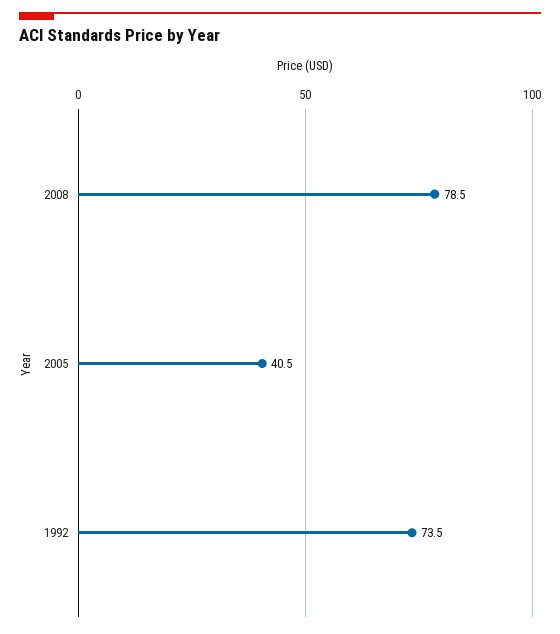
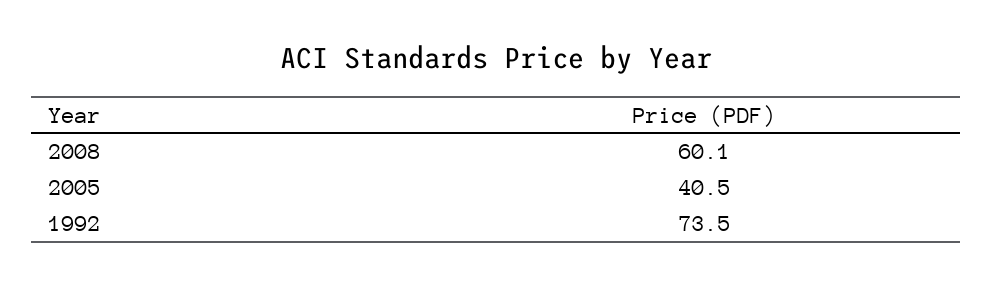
2008: 78.5 -> 60.1

